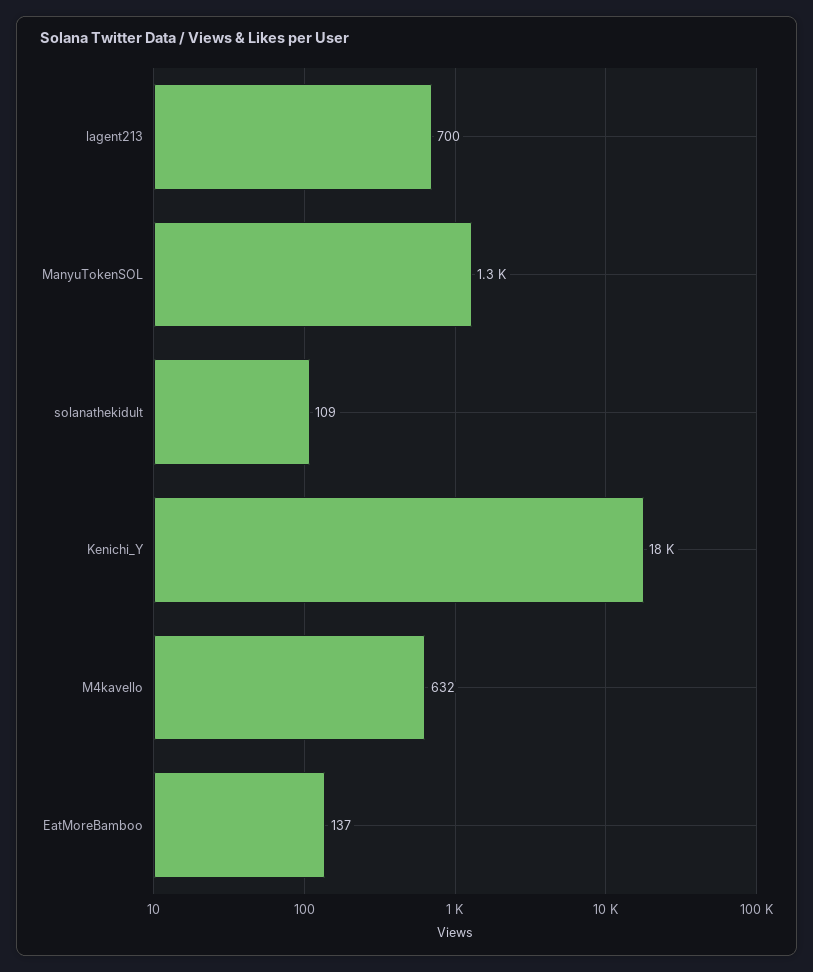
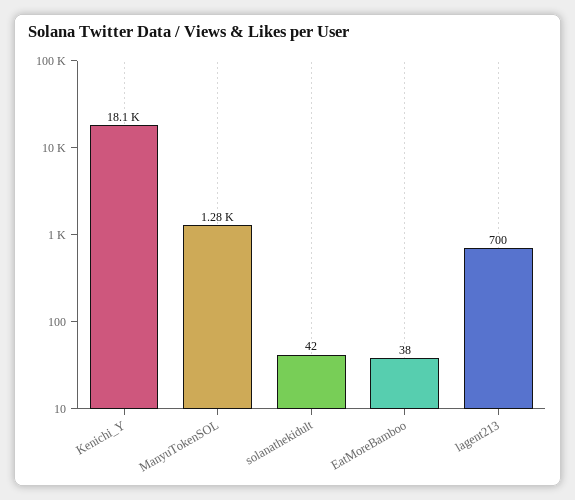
solanathekidult: 109 -> 42
M4kavello: 632 -> none
EatMoreBamboo: 137 -> 38

